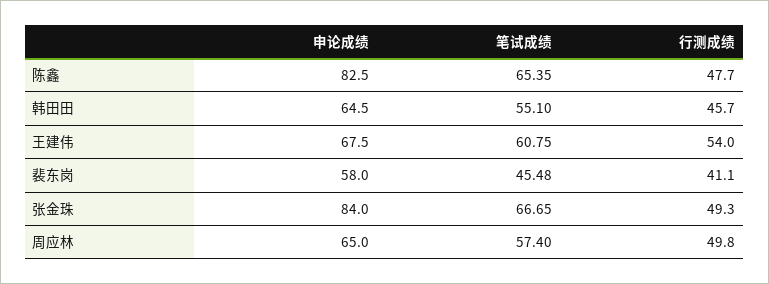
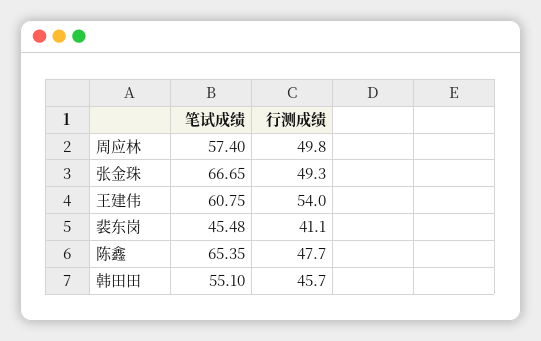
申论成绩, 陈鑫: 82.5 -> none
申论成绩, 韩田田: 64.5 -> none
申论成绩, 王建伟: 67.5 -> none
申论成绩, 裴东岗: 58 -> none
申论成绩, 张金珠: 84 -> none
申论成绩, 周应林: 65 -> none

